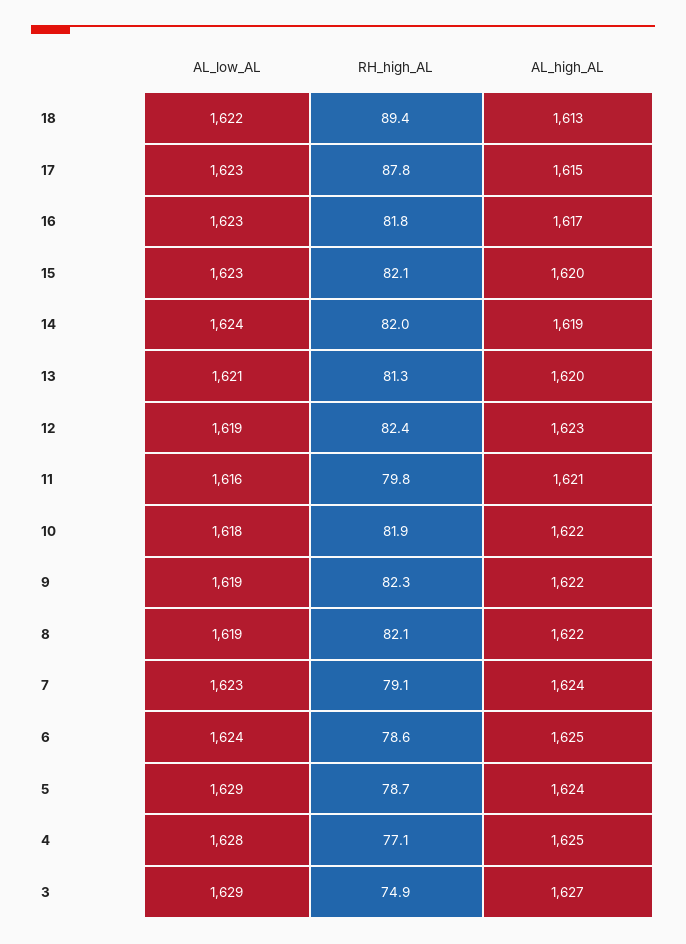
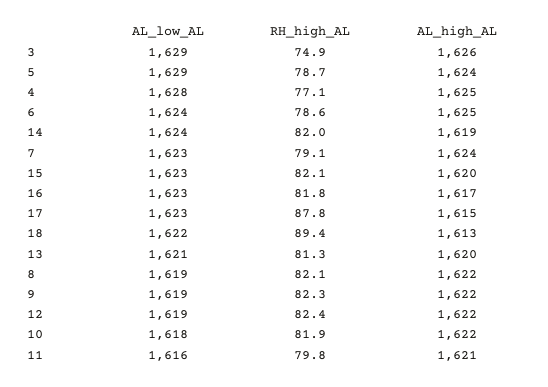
AL_high_AL, 12: 1623 -> 1622
AL_high_AL, 3: 1627 -> 1626

